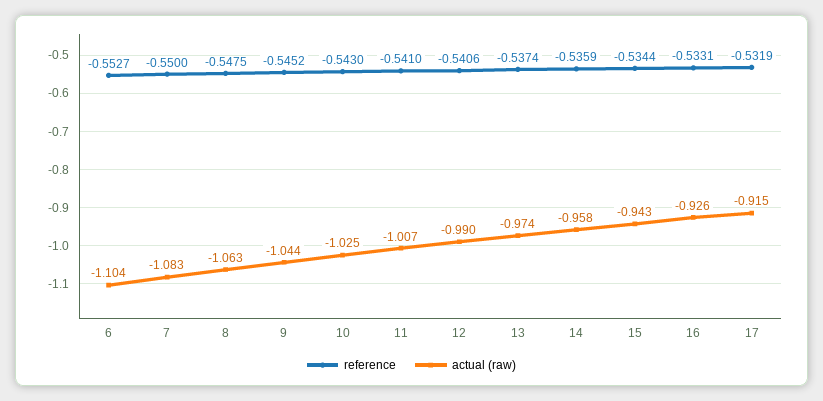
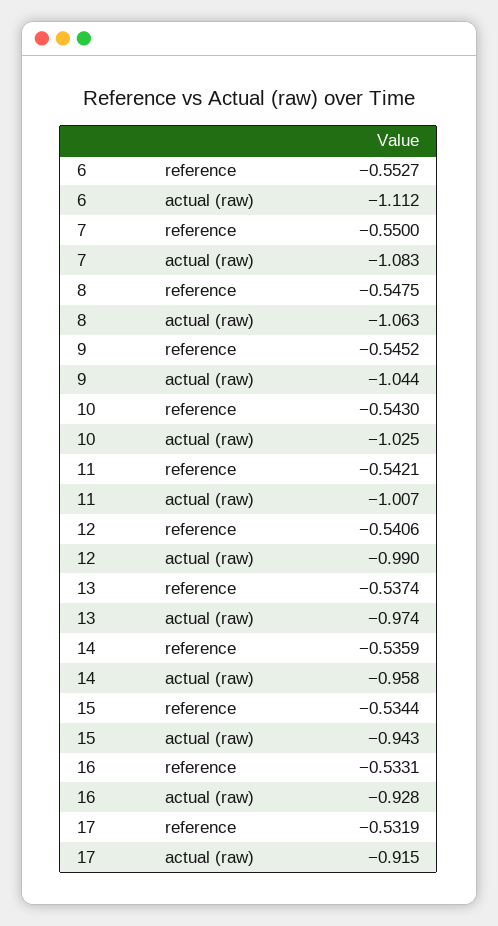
actual (raw), 6: -1.104 -> -1.112
reference, 11: -0.541 -> -0.5421
actual (raw), 16: -0.926 -> -0.928

